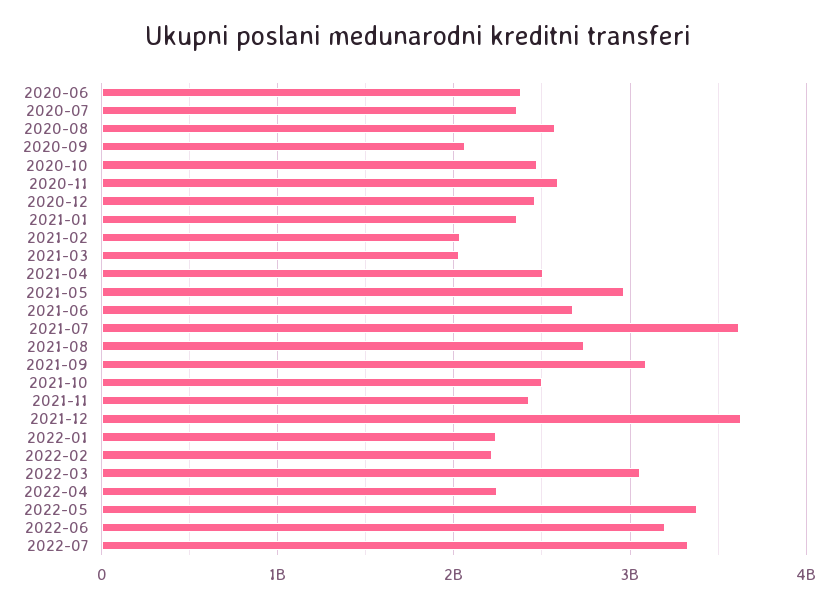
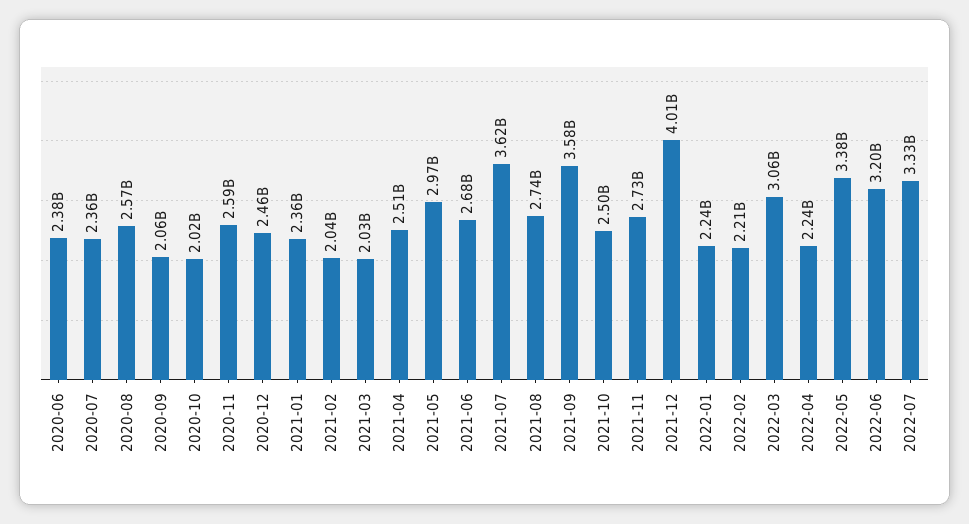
2020-10: 2500000000 -> 2020000000
2021-09: 3100000000 -> 3580000000
2021-11: 2400000000 -> 2730000000
2021-12: 3600000000 -> 4010000000

